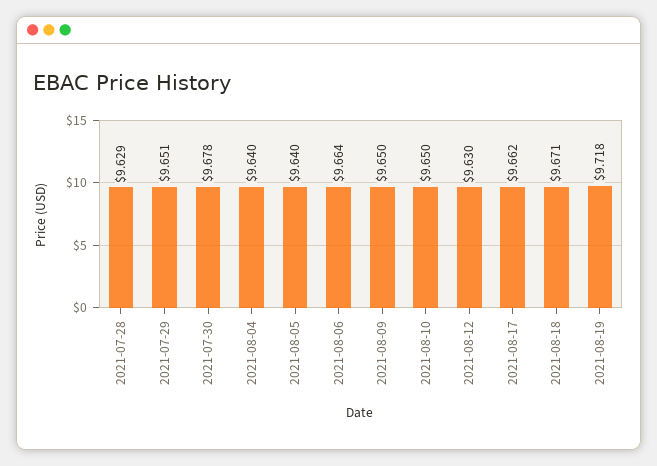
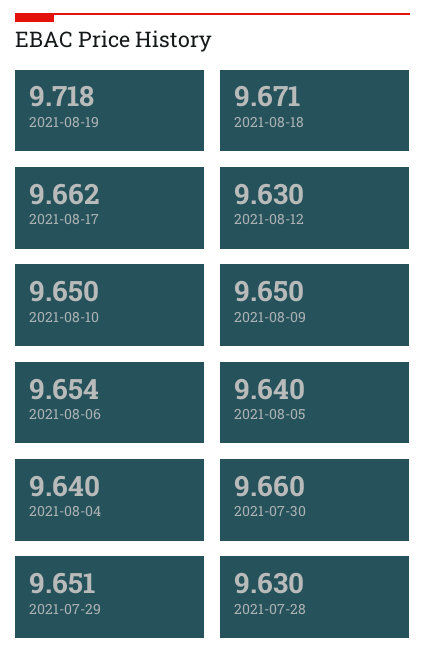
2021-07-28: 9.629 -> 9.63
2021-07-30: 9.678 -> 9.66
2021-08-06: 9.664 -> 9.654

